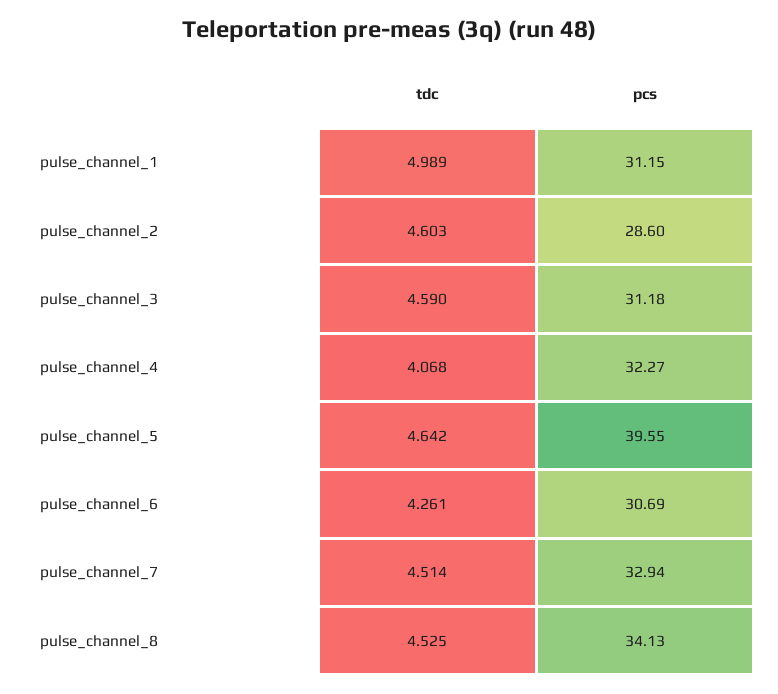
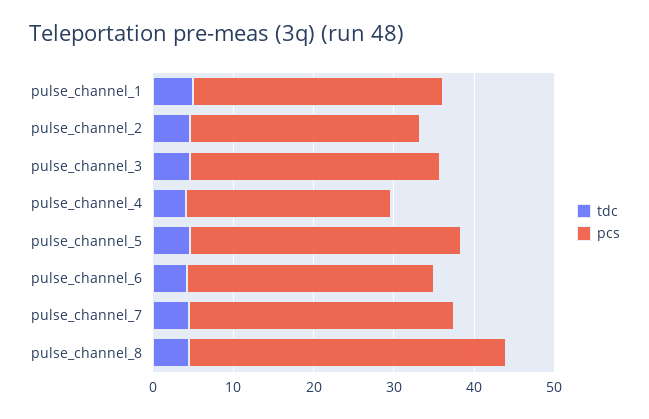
pcs, pulse_channel_4: 32.27 -> 26
pcs, pulse_channel_5: 39.55 -> 34
pcs, pulse_channel_8: 34.13 -> 40

